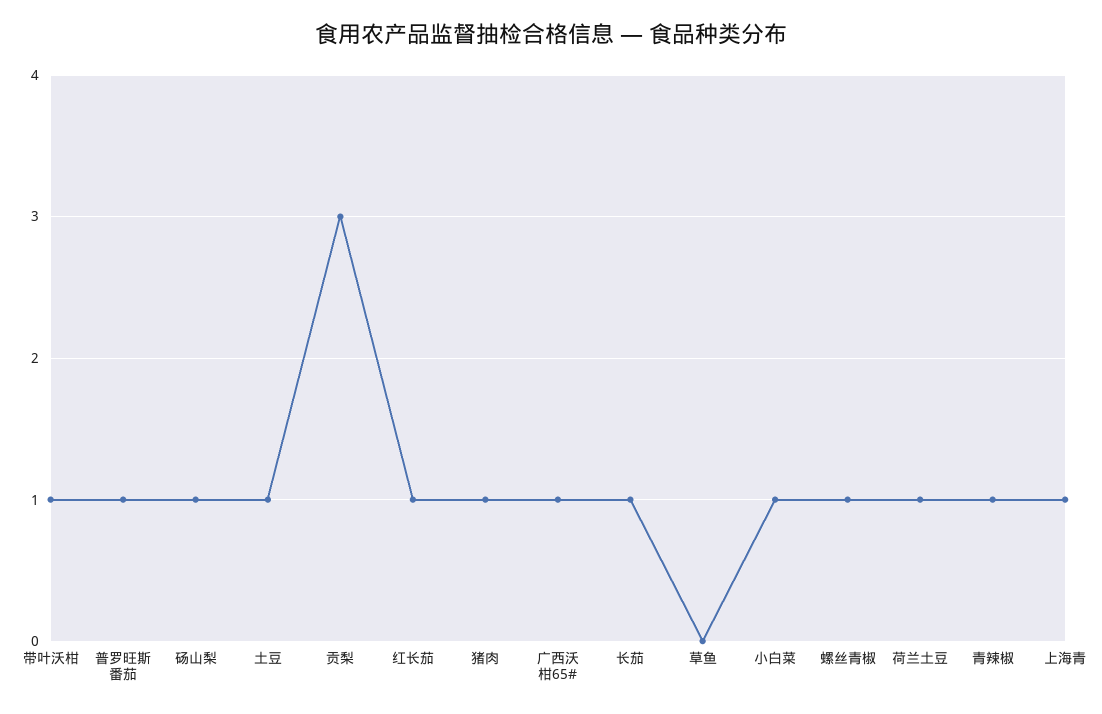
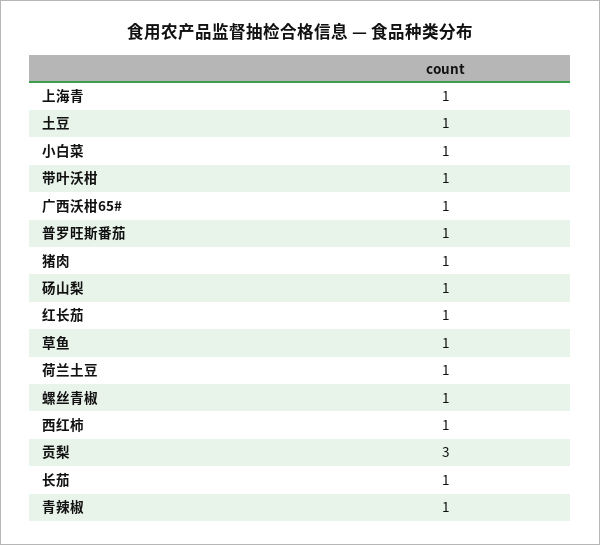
草鱼: 0 -> 1
西红柿: none -> 1

